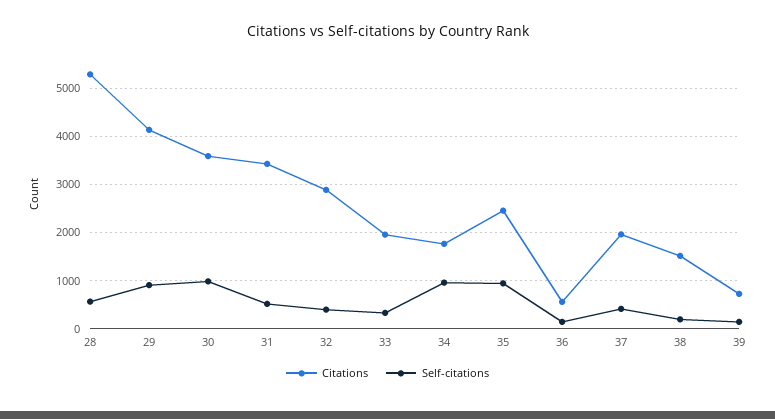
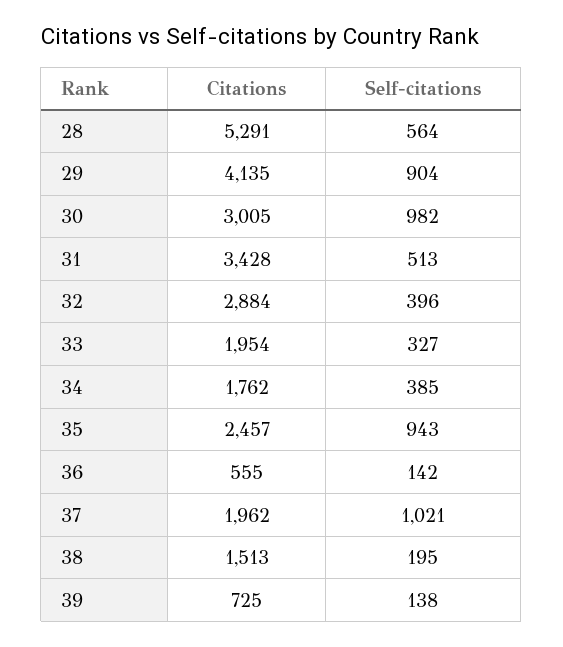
Citations, 30: 3600 -> 3005
Self-citations, 34: 1000 -> 385
Self-citations, 37: 400 -> 1021

